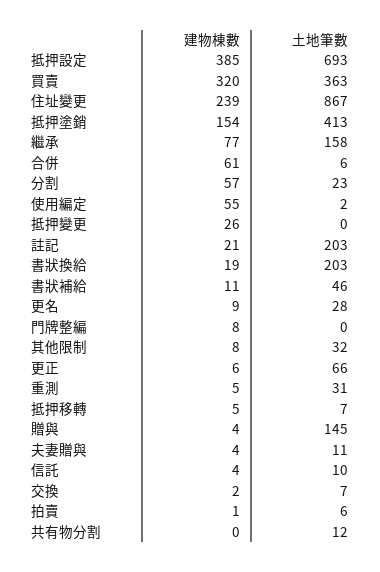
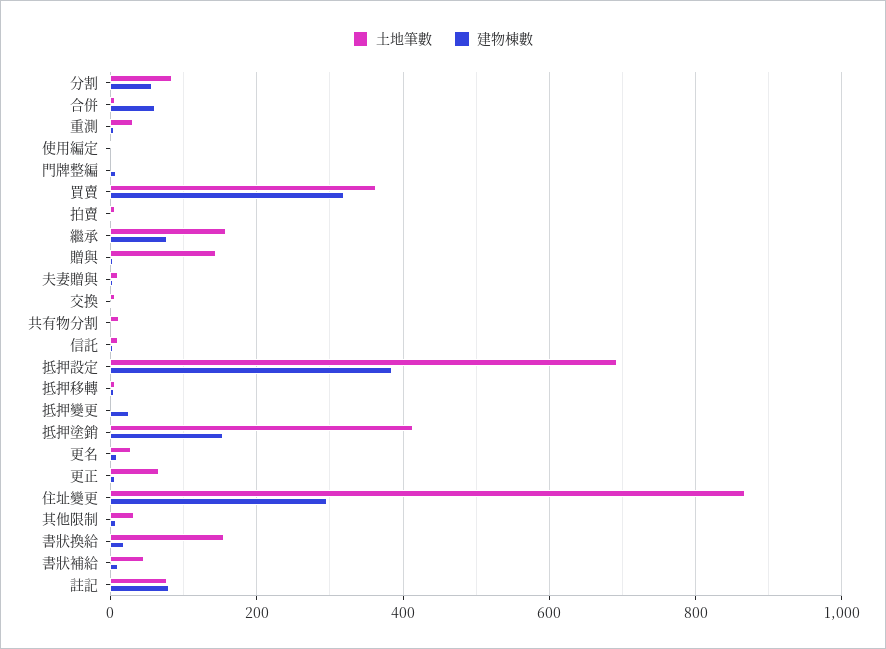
建物棟數, 住址變更: 239 -> 300
土地筆數, 分割: 23 -> 80
建物棟數, 使用編定: 55 -> 0
建物棟數, 註記: 21 -> 80
土地筆數, 註記: 203 -> 80
土地筆數, 書狀換給: 203 -> 160

